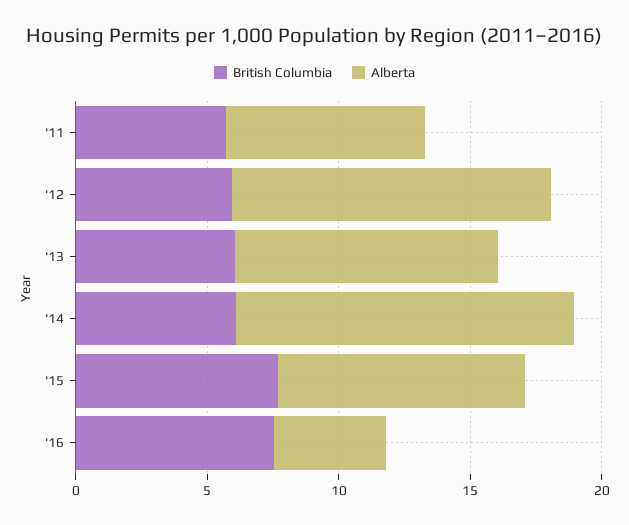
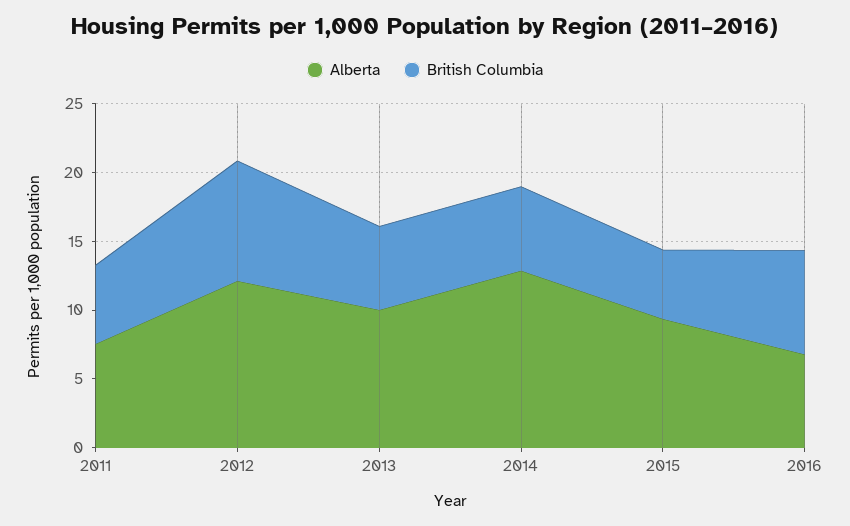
British Columbia, '12: 6 -> 9
British Columbia, '15: 8 -> 5
Alberta, '16: 4 -> 7

